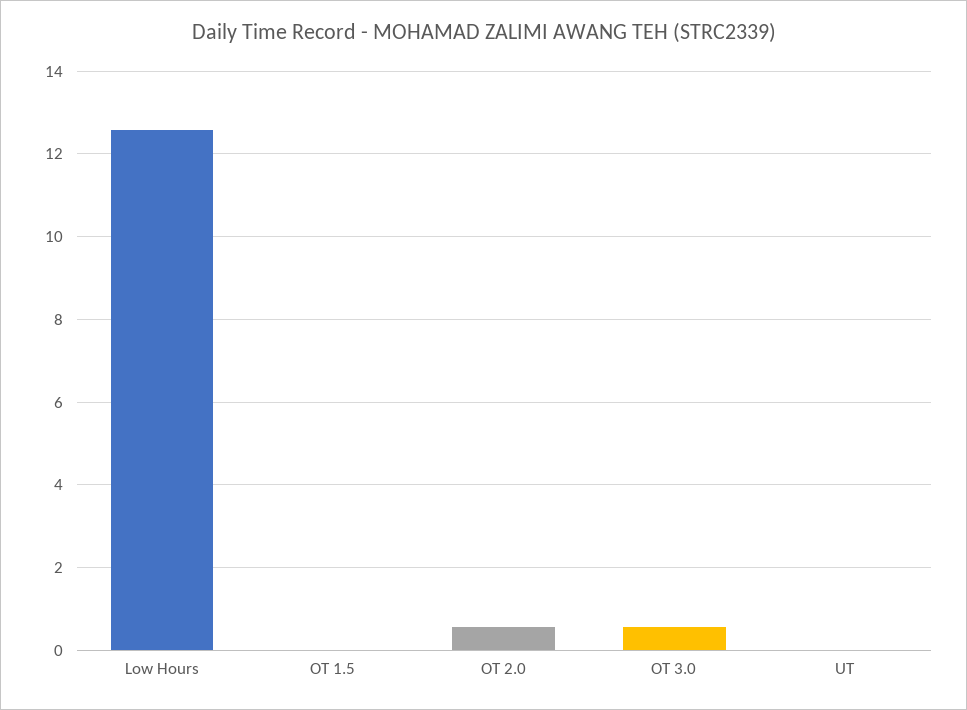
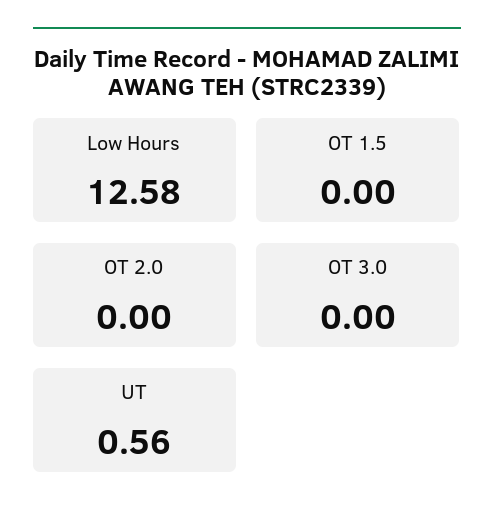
OT 2.0: 0.6 -> 0
OT 3.0: 0.6 -> 0
UT: 0 -> 0.56

